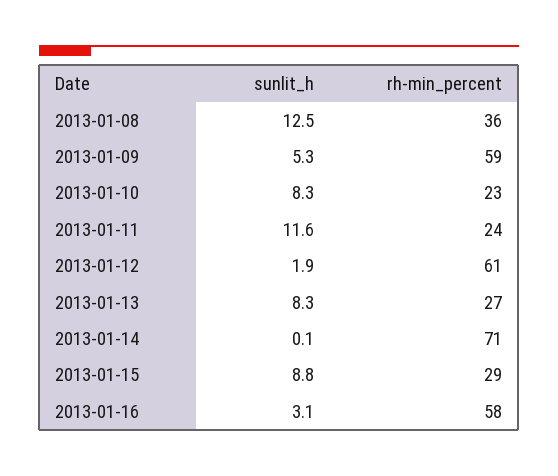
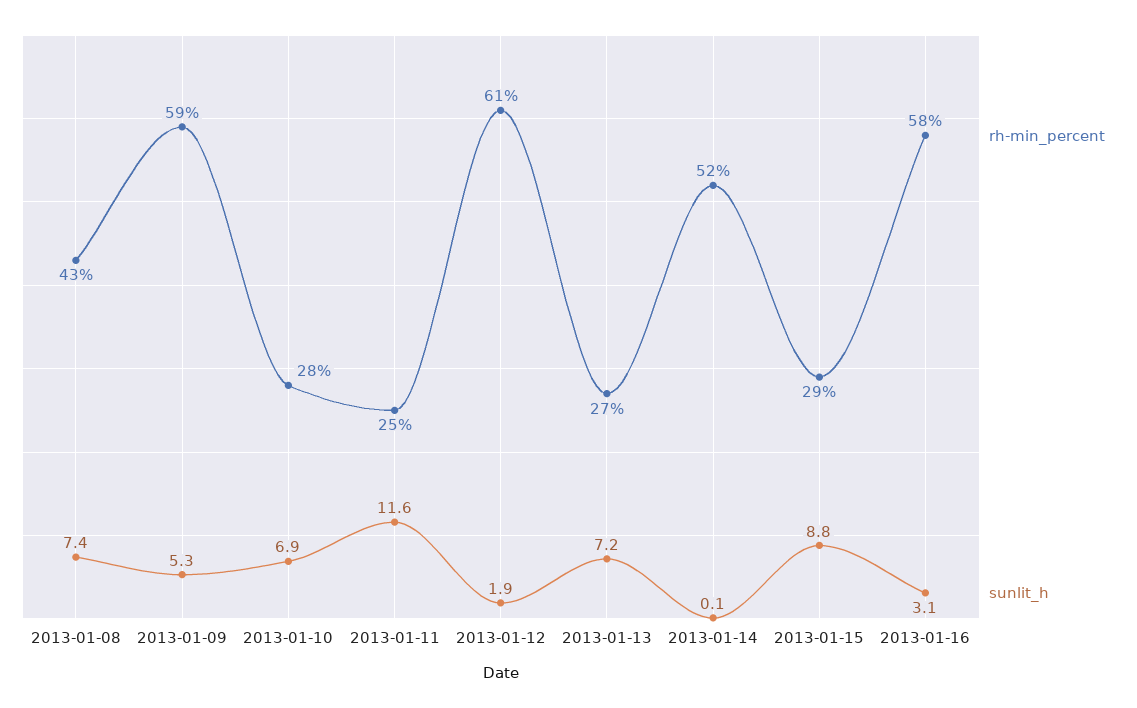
sunlit_h, 2013-01-08: 12.5 -> 7.4
rh-min_percent, 2013-01-08: 36 -> 43
sunlit_h, 2013-01-10: 8.3 -> 6.9
rh-min_percent, 2013-01-10: 23 -> 28
rh-min_percent, 2013-01-11: 24 -> 25
sunlit_h, 2013-01-13: 8.3 -> 7.2
rh-min_percent, 2013-01-14: 71 -> 52

